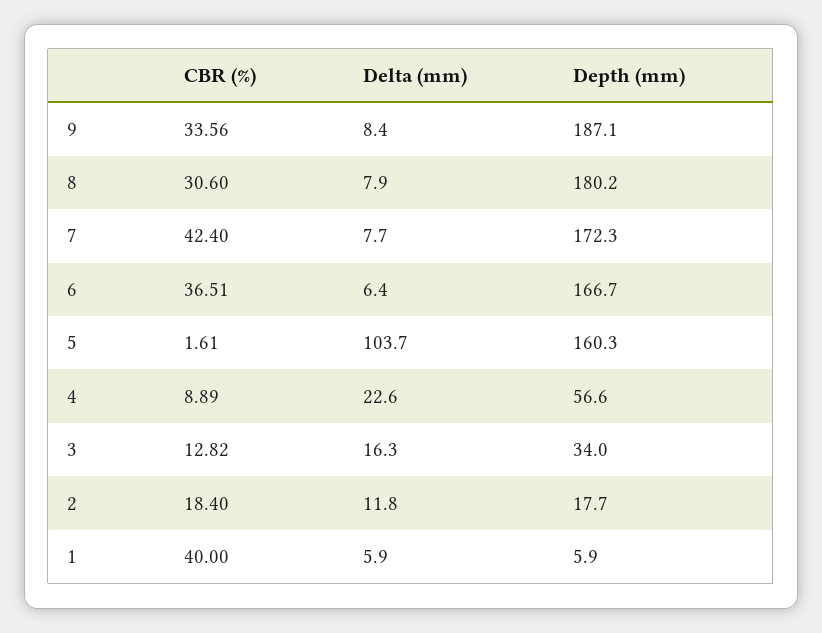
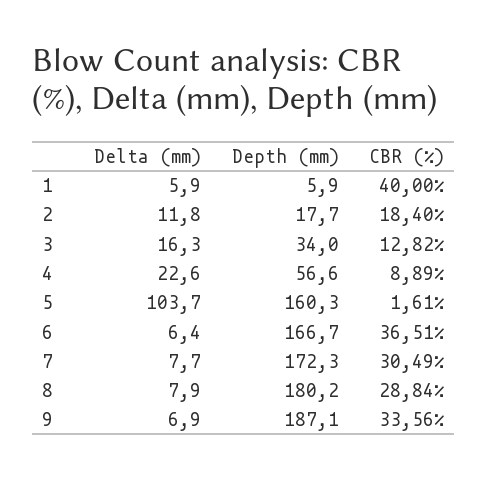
Delta (mm), 9: 8.4 -> 6.9
CBR (%), 8: 30.6 -> 28.84
CBR (%), 7: 42.4 -> 30.49

